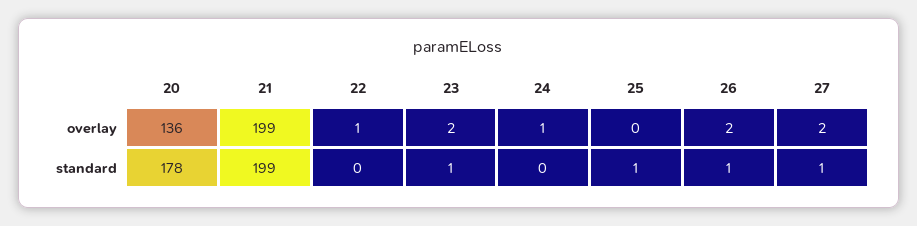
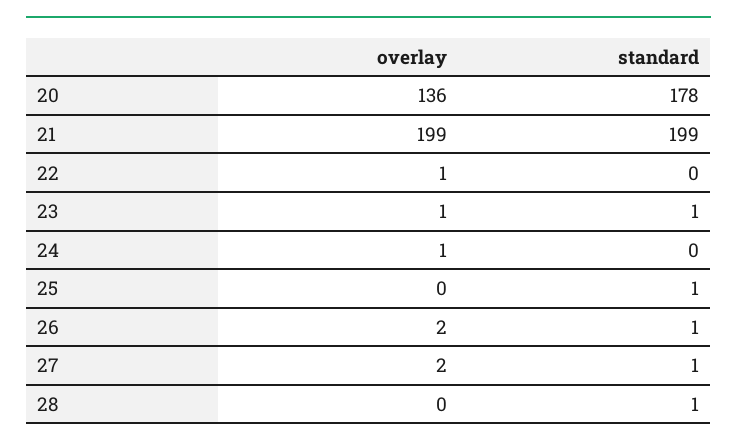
23, overlay: 2 -> 1
28, overlay: none -> 0
28, standard: none -> 1

